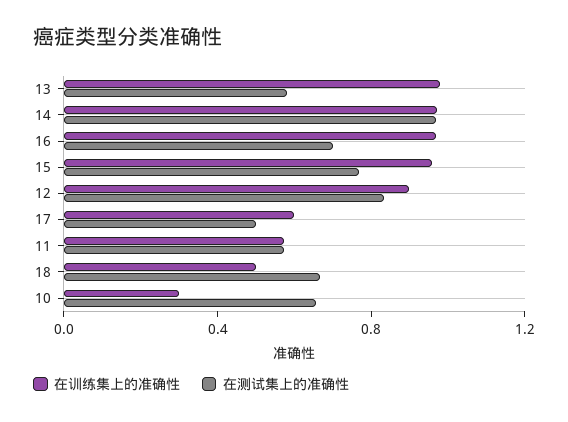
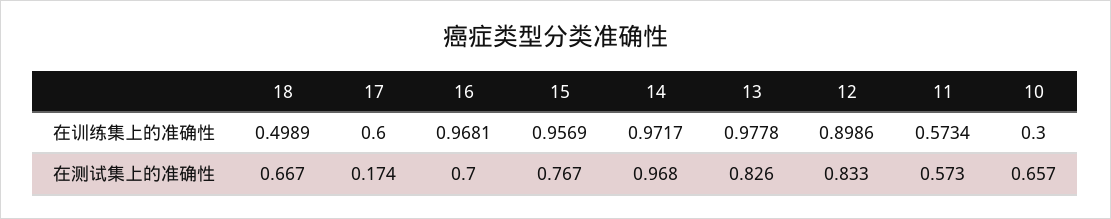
在测试集上的准确性, 13: 0.6 -> 0.826
在测试集上的准确性, 17: 0.5 -> 0.174

